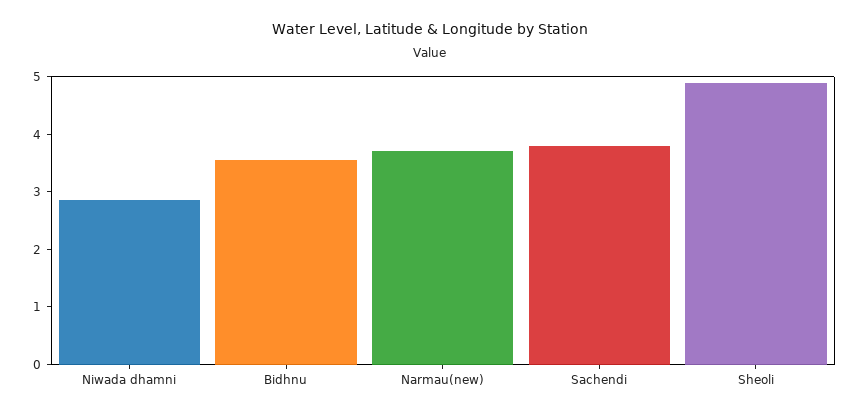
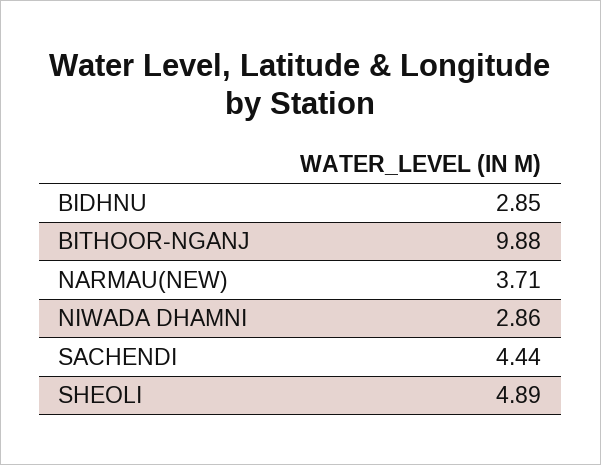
Bidhnu: 3.6 -> 2.85
Sachendi: 3.8 -> 4.44
BITHOOR-NGANJ: none -> 9.88

